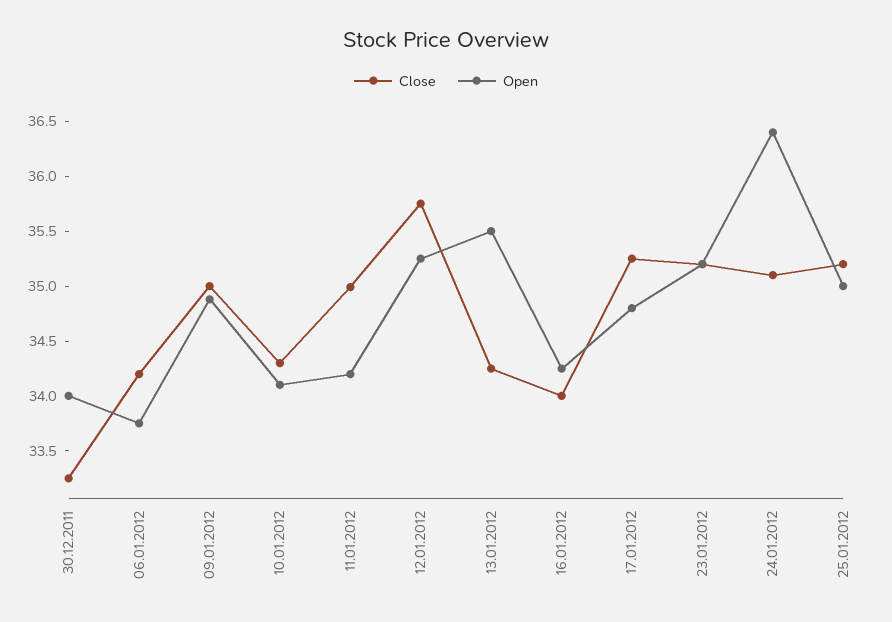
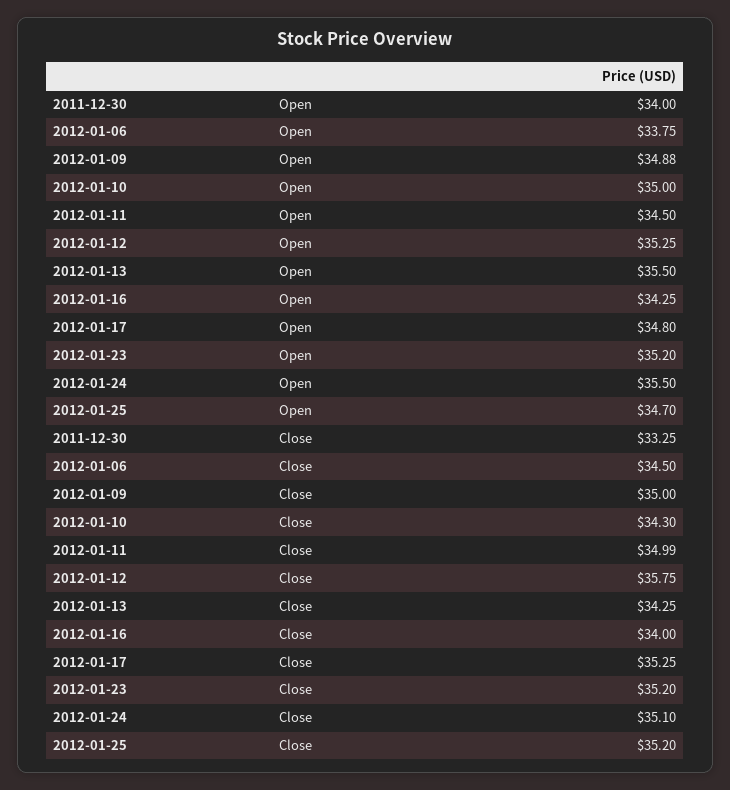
Close, 06.01.2012: 34.2 -> 34.5
Open, 10.01.2012: 34.1 -> 35
Open, 11.01.2012: 34.2 -> 34.5
Open, 24.01.2012: 36.4 -> 35.5
Open, 25.01.2012: 35 -> 34.7

